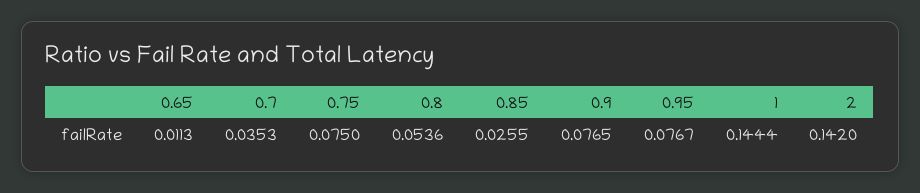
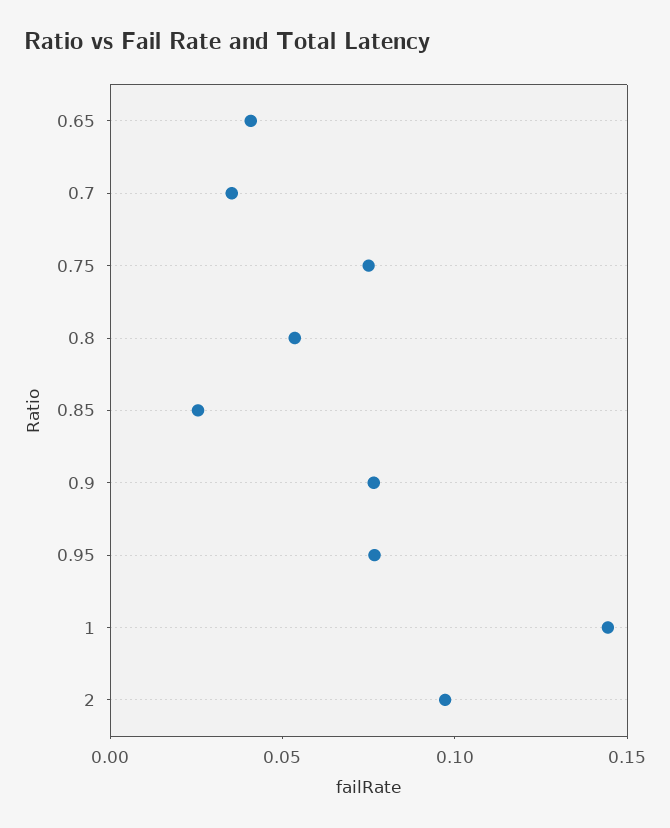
0.65: 0.0113 -> 0.04
2: 0.142 -> 0.1

